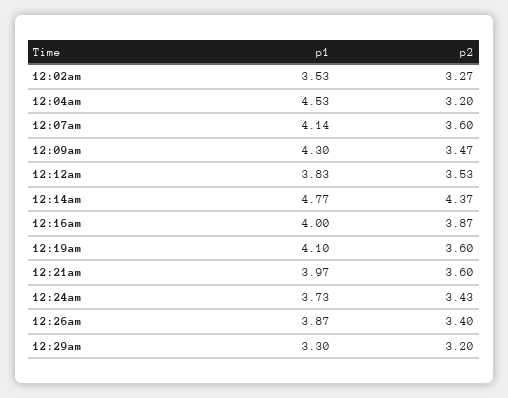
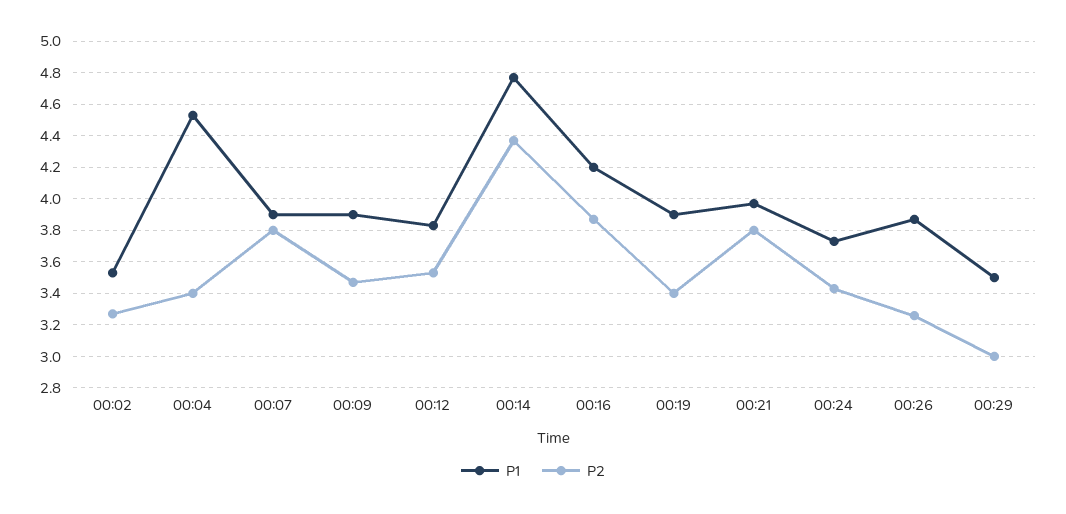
p2, 12:04am: 3.2 -> 3.4
p1, 12:07am: 4.14 -> 3.9
p2, 12:07am: 3.6 -> 3.8
p1, 12:09am: 4.3 -> 3.9
p1, 12:16am: 4 -> 4.2
p1, 12:19am: 4.1 -> 3.9
p2, 12:19am: 3.6 -> 3.4
p2, 12:21am: 3.6 -> 3.8
p2, 12:26am: 3.4 -> 3.25
p1, 12:29am: 3.3 -> 3.5
p2, 12:29am: 3.2 -> 3

